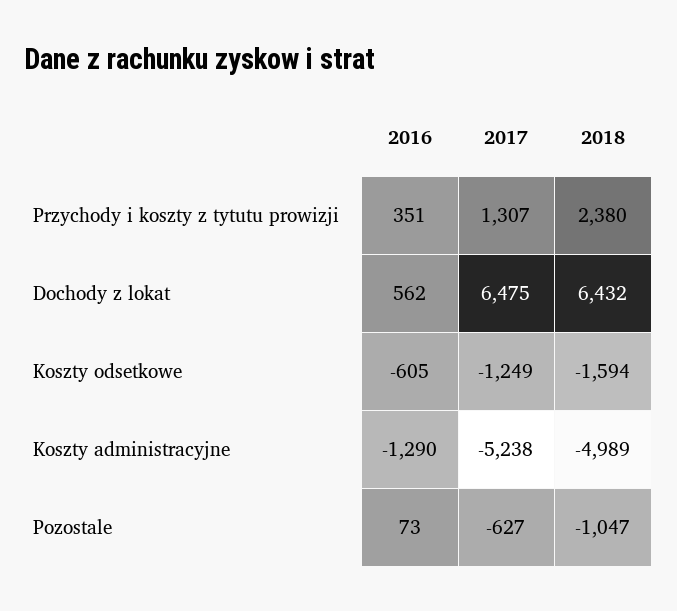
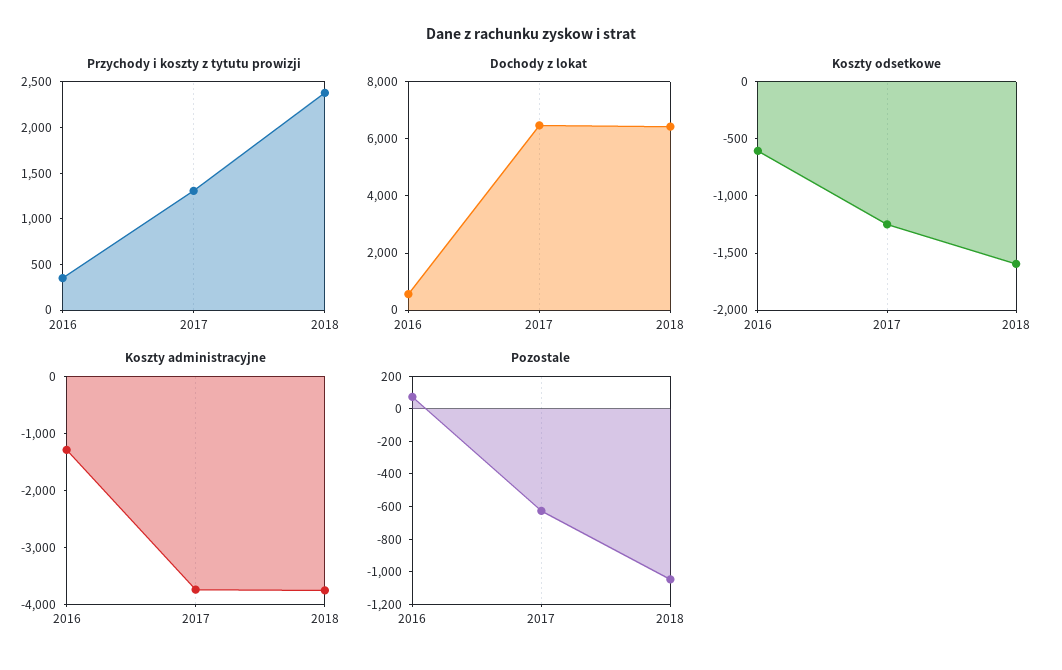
Koszty administracyjne, 2017: -5238 -> -3800
Koszty administracyjne, 2018: -4989 -> -3800

